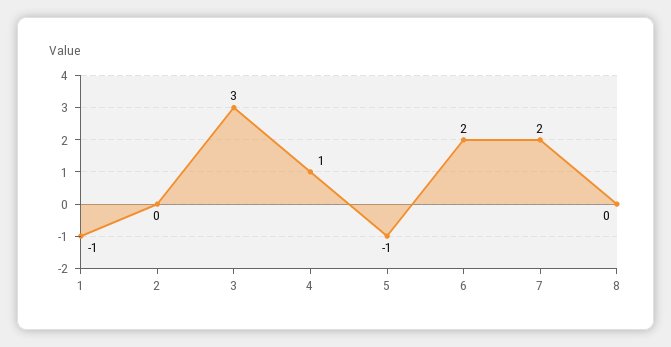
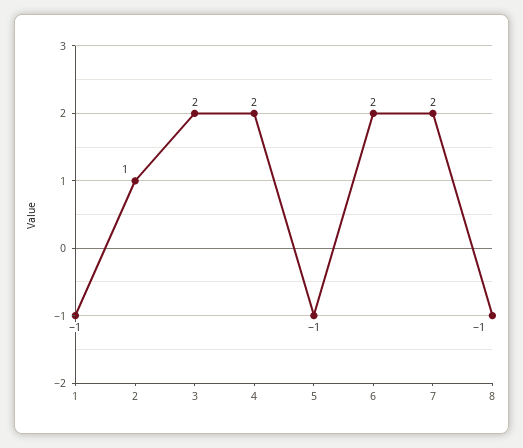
2: 0 -> 1
3: 3 -> 2
4: 1 -> 2
8: 0 -> -1

